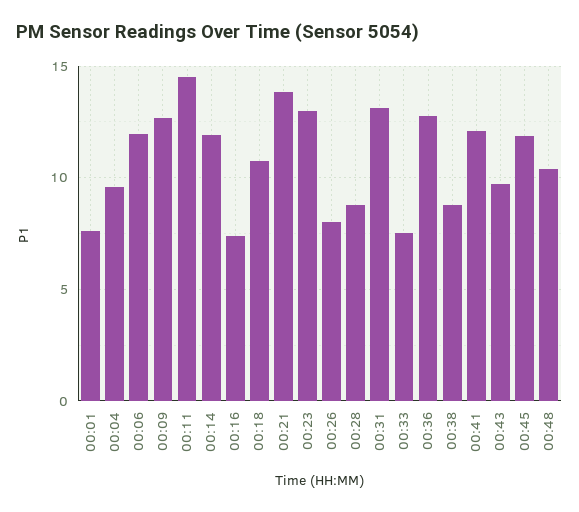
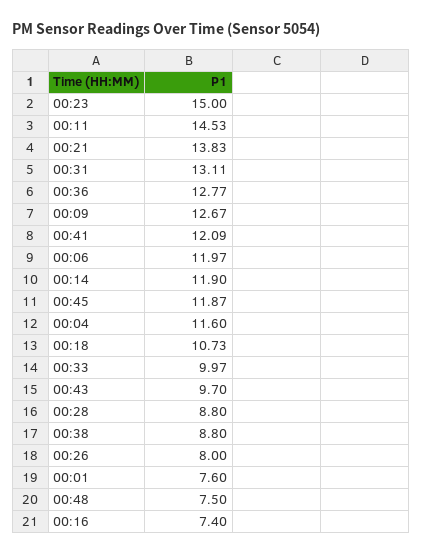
00:04: 9.5 -> 11.6
00:23: 13 -> 15
00:33: 7.5 -> 9.97
00:48: 10.5 -> 7.5

